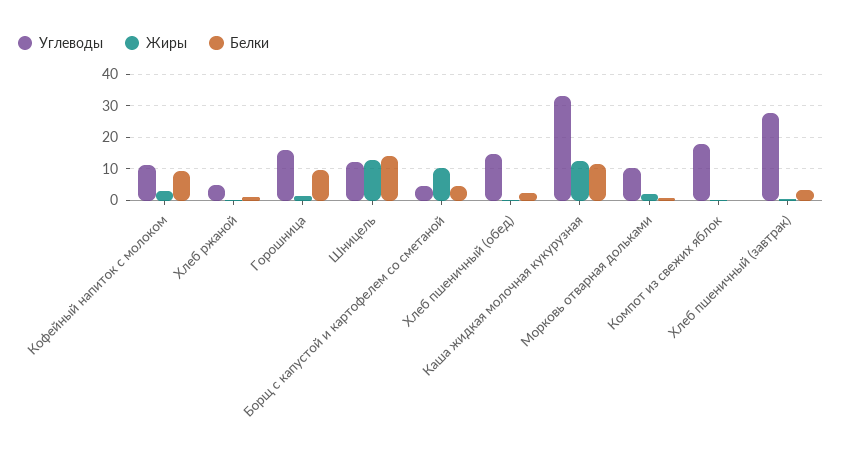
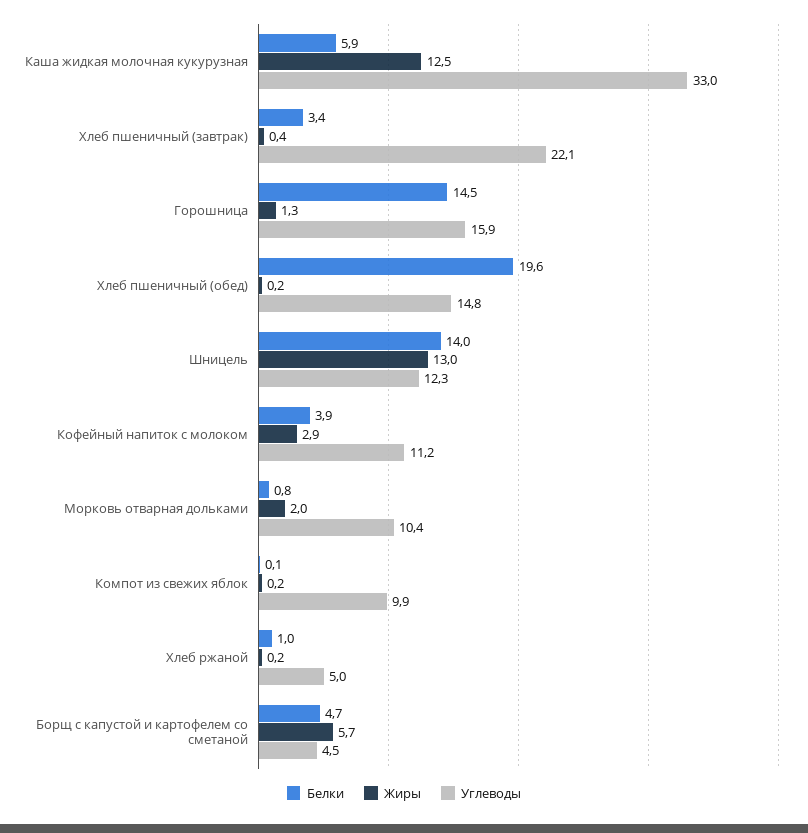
Белки, Кофейный напиток с молоком: 10 -> 3.9
Белки, Горошница: 10 -> 14.5
Жиры, Борщ с капустой и картофелем со сметаной: 10 -> 5.7
Белки, Хлеб пшеничный (обед): 2 -> 19.6
Белки, Каша жидкая молочная кукурузная: 12 -> 5.9
Углеводы, Компот из свежих яблок: 18 -> 9.9
Углеводы, Хлеб пшеничный (завтрак): 28 -> 22.1

